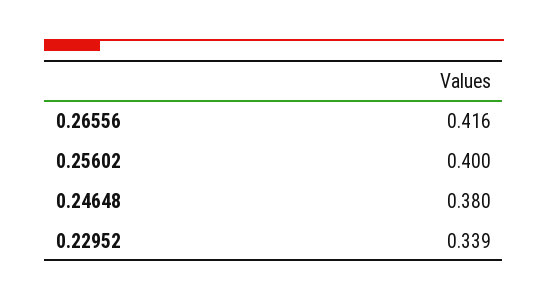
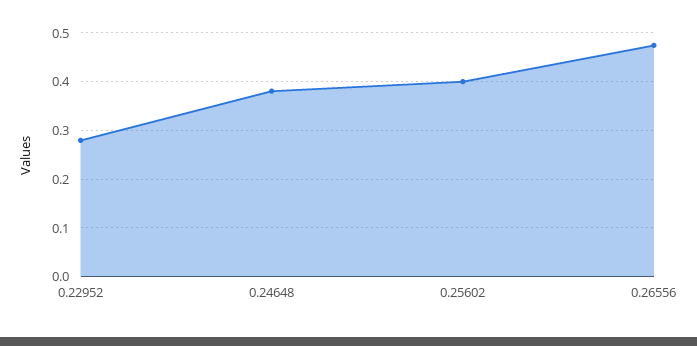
0.26556: 0.416 -> 0.48
0.22952: 0.339 -> 0.28

